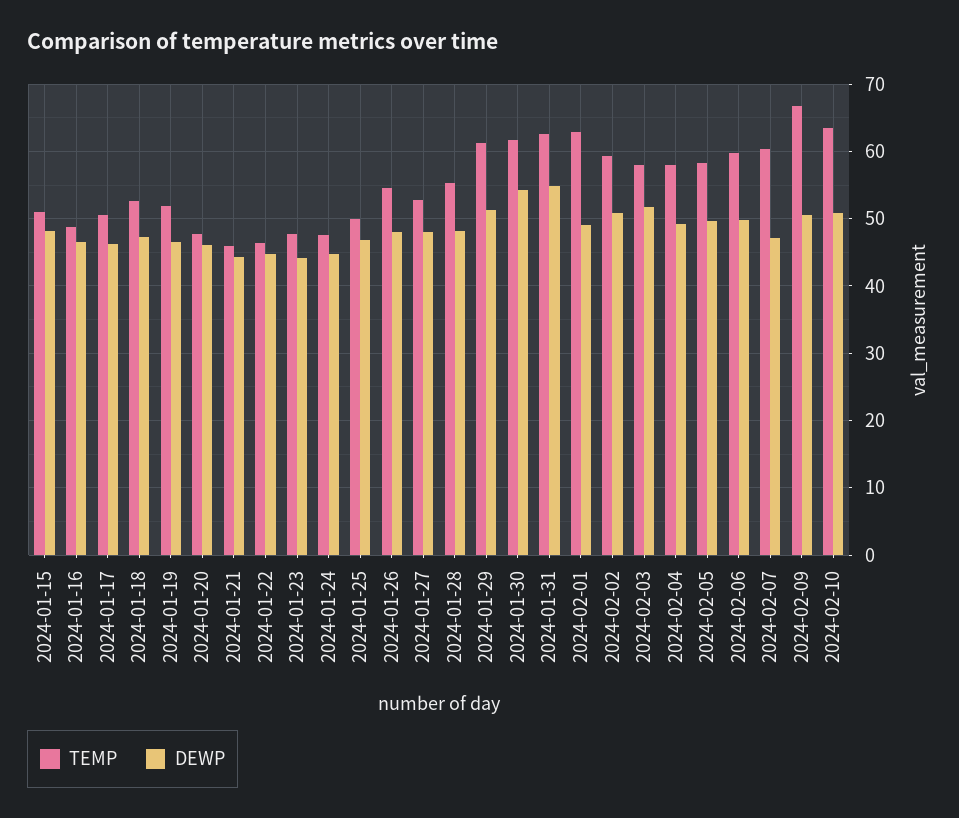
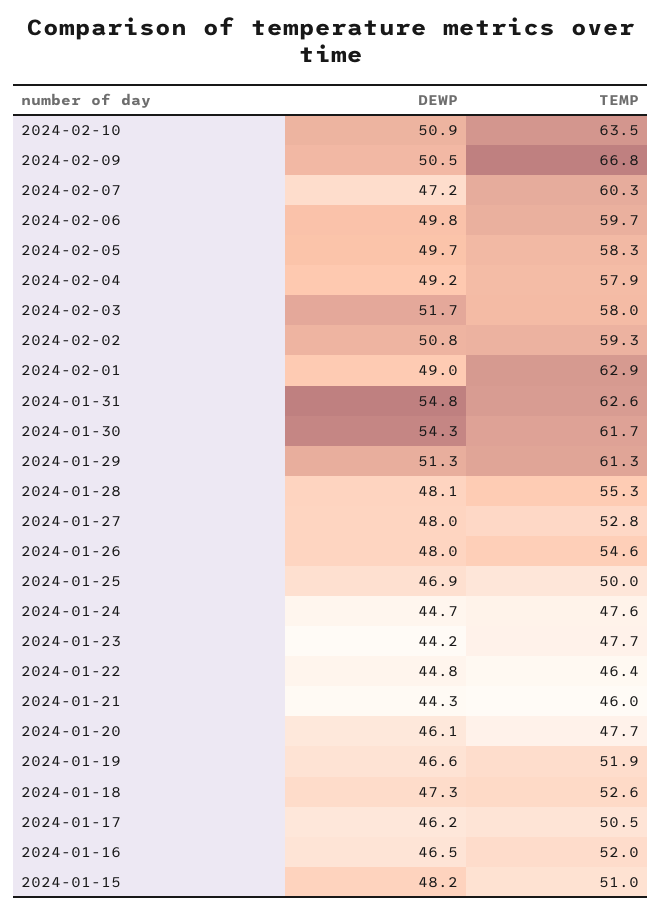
TEMP, 2024-01-16: 49 -> 52

